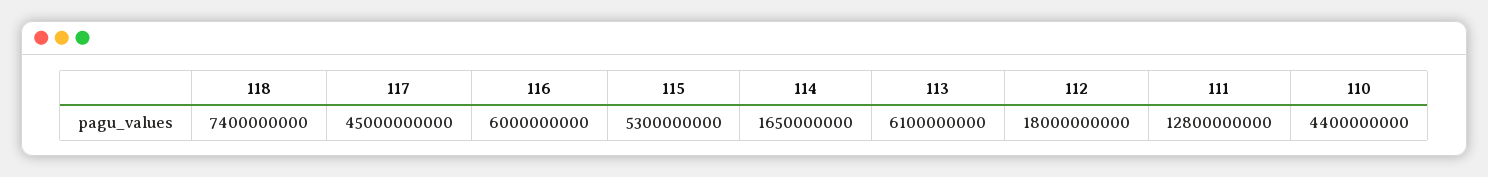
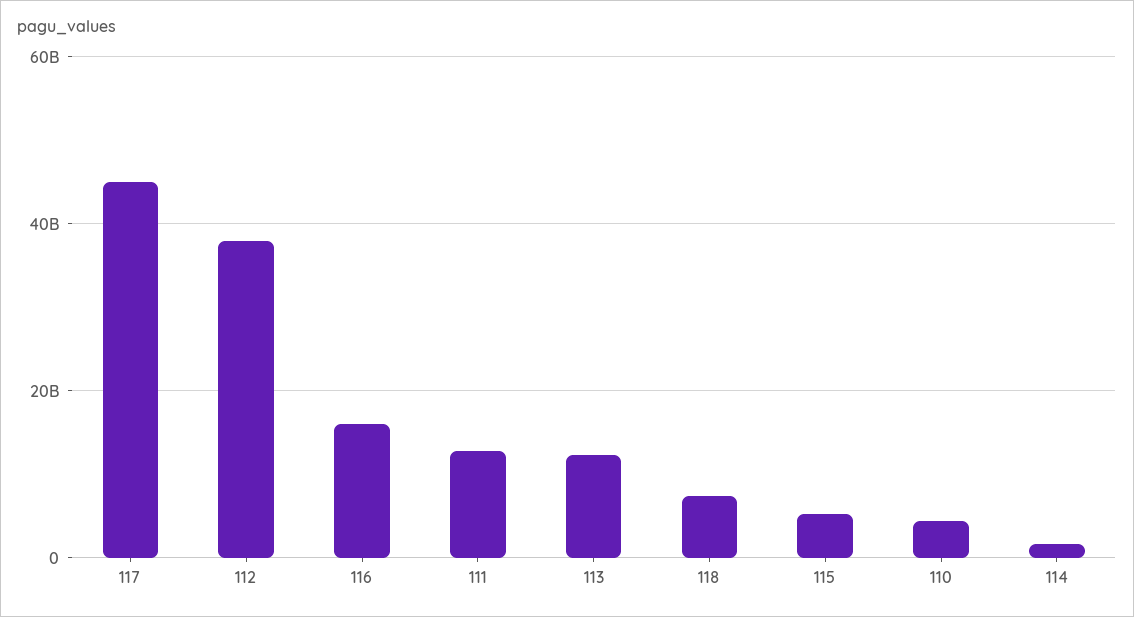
116: 6000000000 -> 16000000000
113: 6100000000 -> 12000000000
112: 18000000000 -> 38000000000

